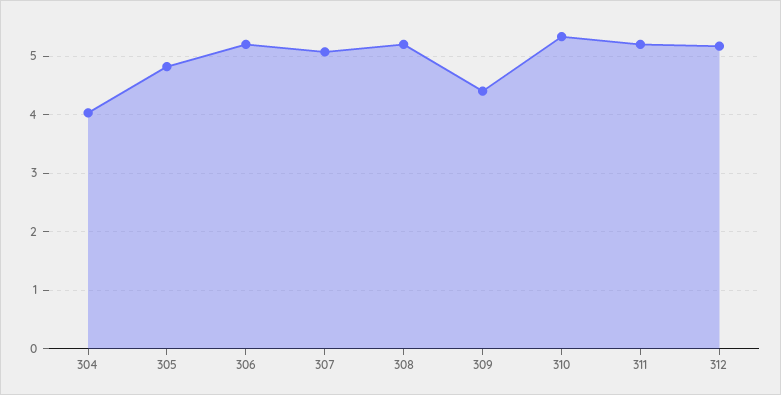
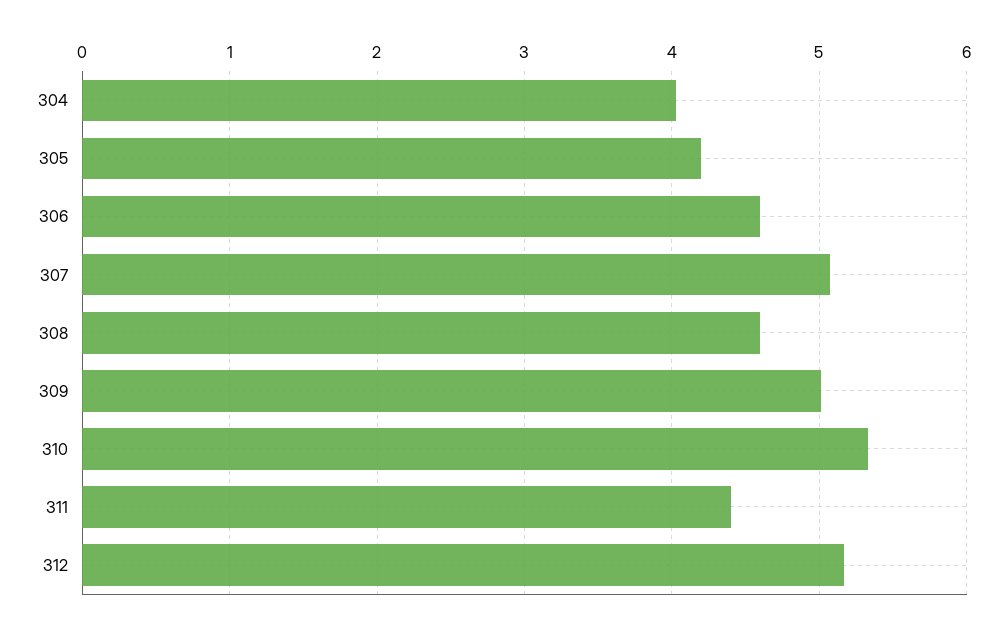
305: 4.8 -> 4.2
306: 5.2 -> 4.6
308: 5.2 -> 4.6
309: 4.4 -> 5
311: 5.2 -> 4.4

